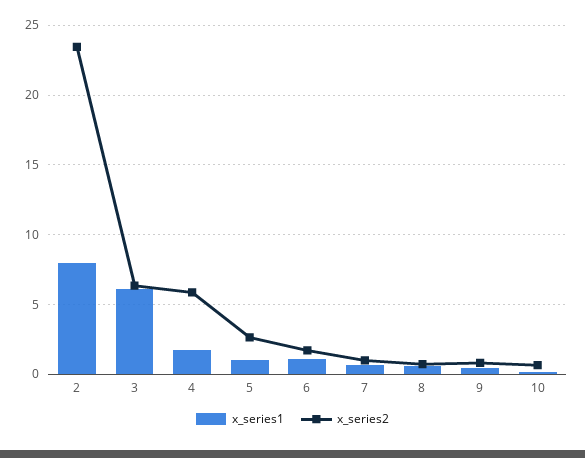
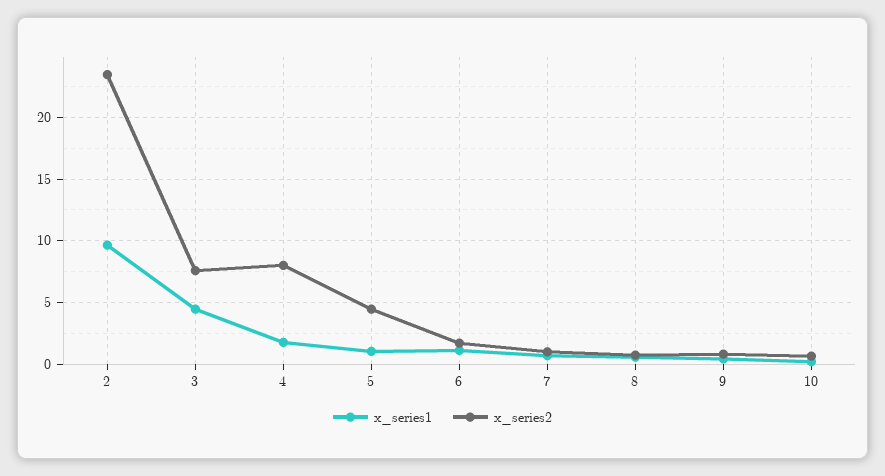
x_series1, 2: 8 -> 9.5
x_series1, 3: 6 -> 4.5
x_series2, 3: 6.5 -> 7.5
x_series2, 4: 6 -> 8
x_series2, 5: 2.5 -> 4.5

